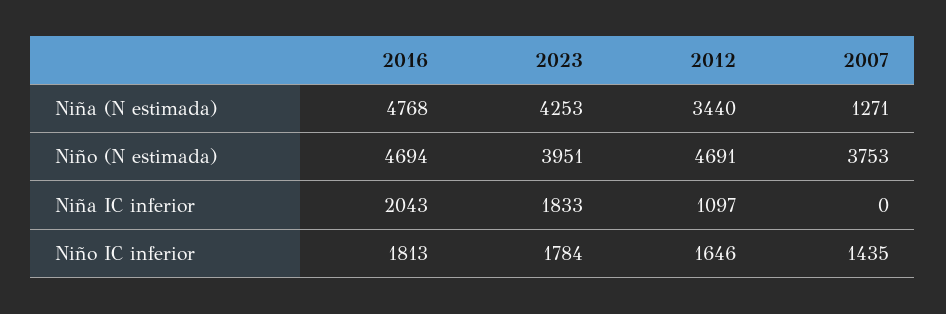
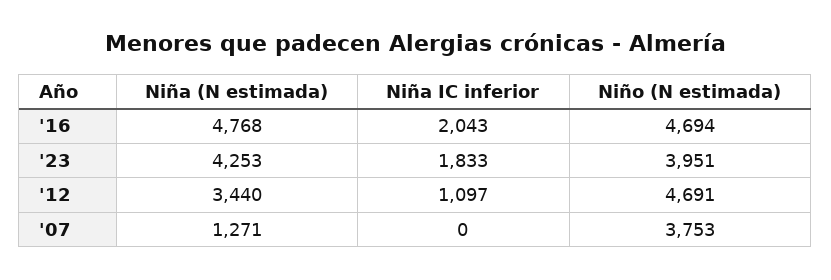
2016, Niño IC inferior: 1813 -> none
2023, Niño IC inferior: 1784 -> none
2012, Niño IC inferior: 1646 -> none
2007, Niño IC inferior: 1435 -> none

